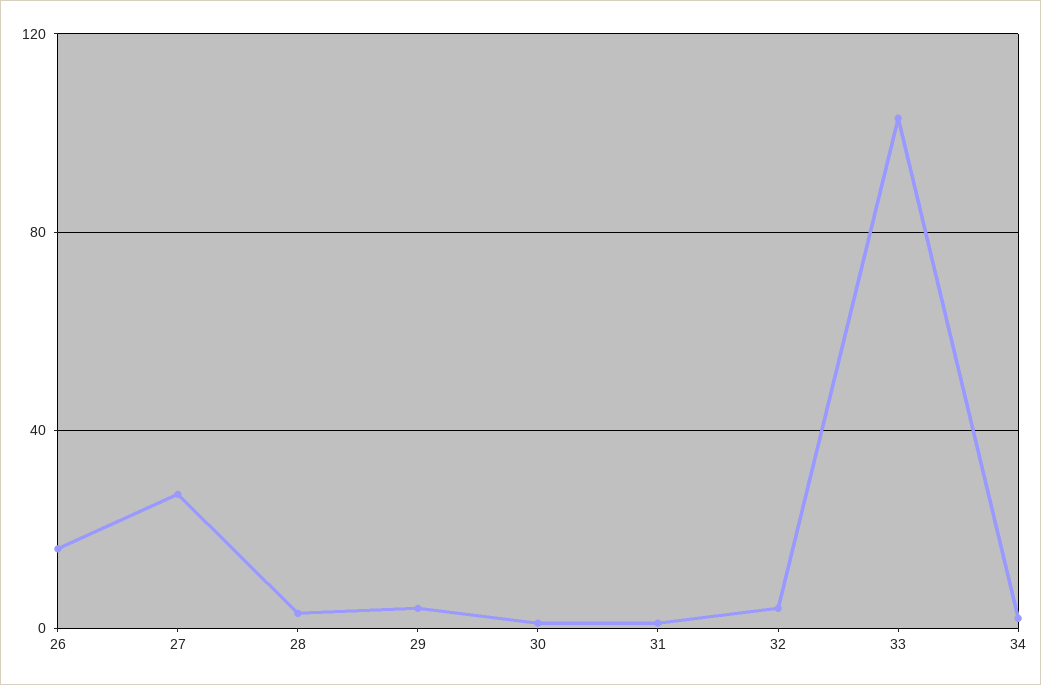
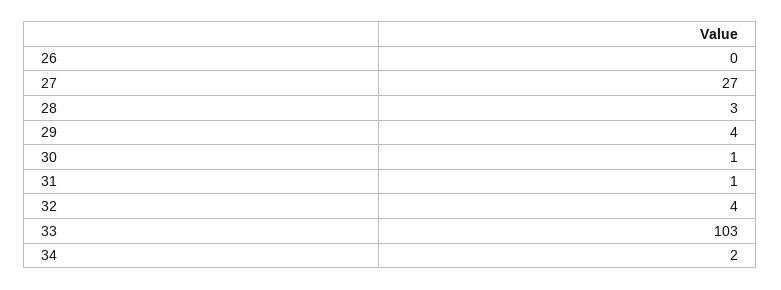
26: 15 -> 0

